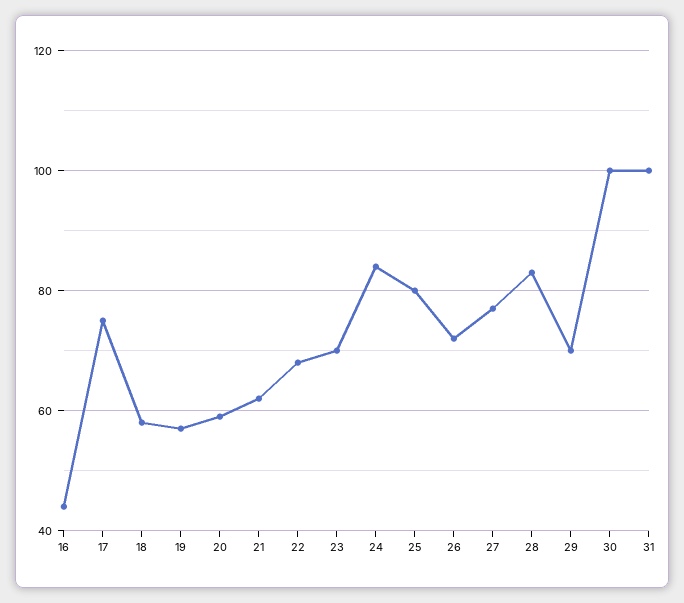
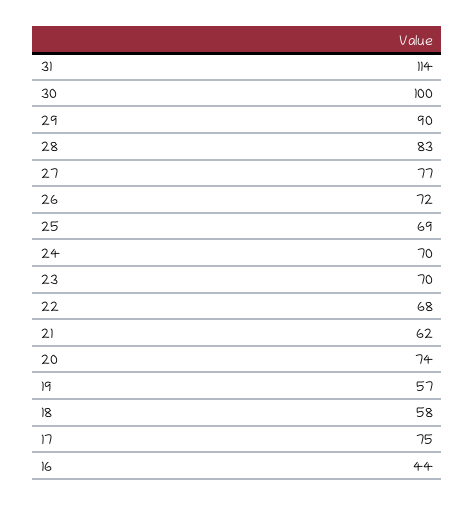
20: 60 -> 74
24: 85 -> 70
25: 80 -> 69
29: 70 -> 90
31: 100 -> 114

